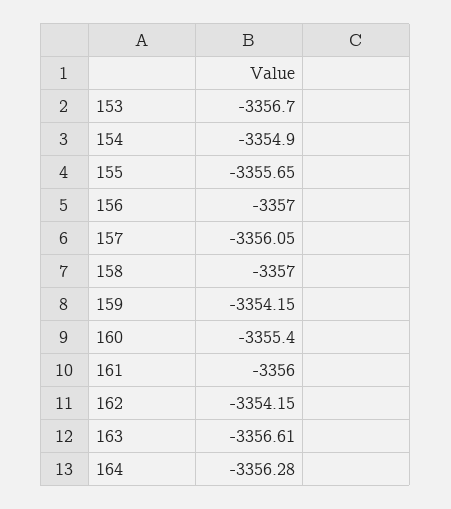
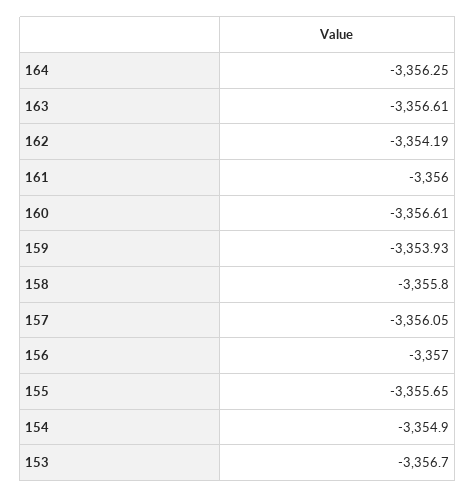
158: -3357 -> -3355.8
159: -3354.15 -> -3353.93
160: -3355.4 -> -3356.61
162: -3354.15 -> -3354.19
164: -3356.28 -> -3356.25

